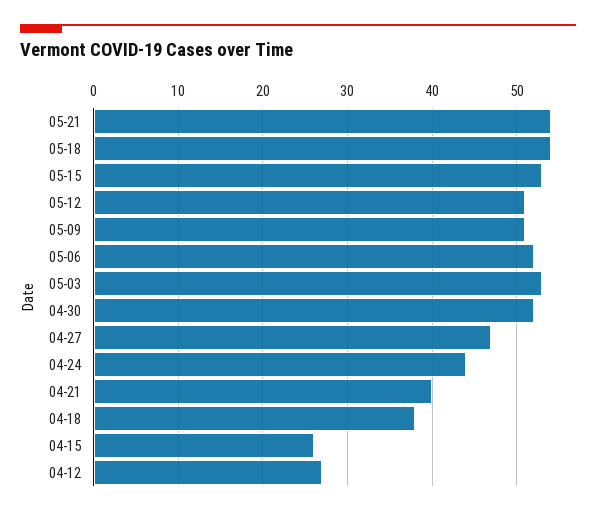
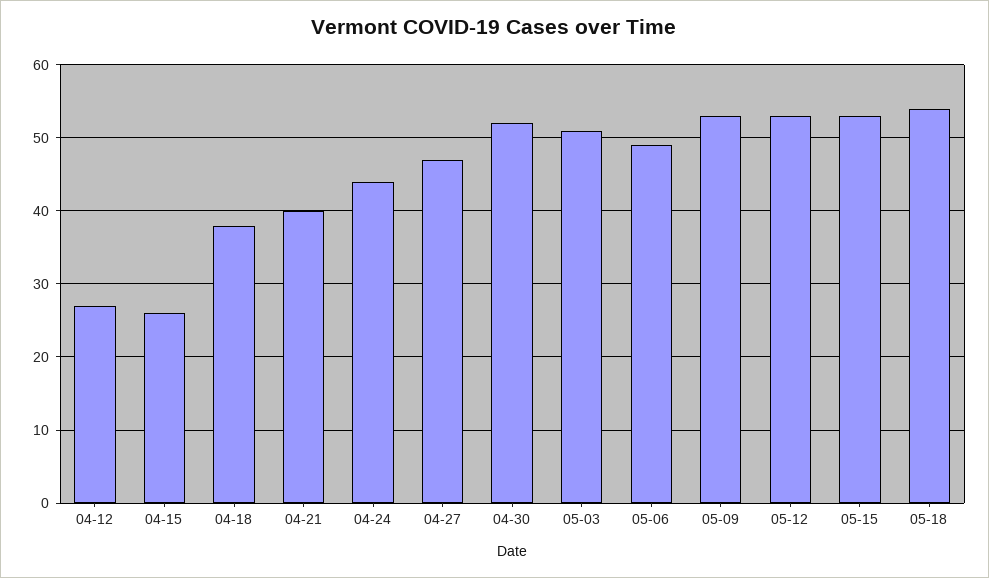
05-21: 54 -> none
05-12: 51 -> 53
05-09: 51 -> 53
05-06: 52 -> 49
05-03: 53 -> 51

